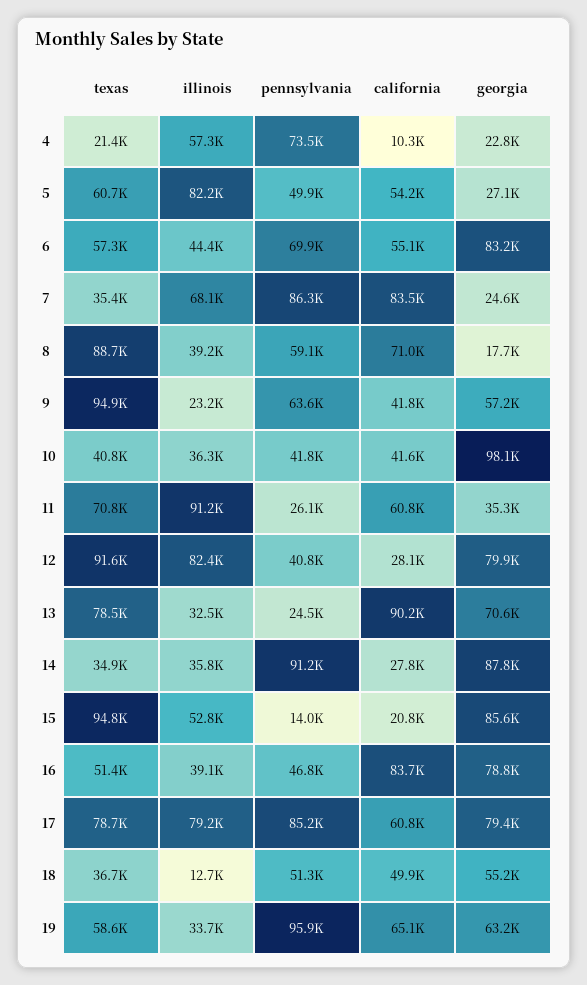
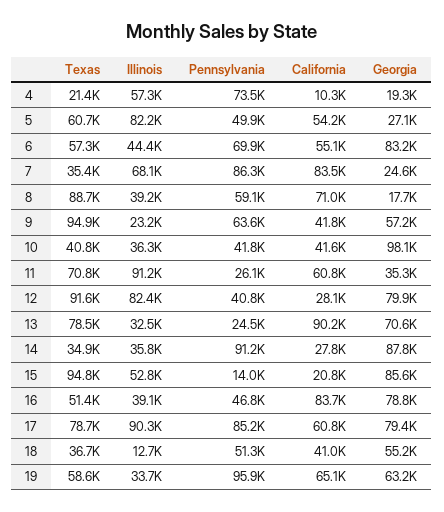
georgia, 4: 22800 -> 19300
illinois, 17: 79200 -> 90300
california, 18: 49900 -> 41000

